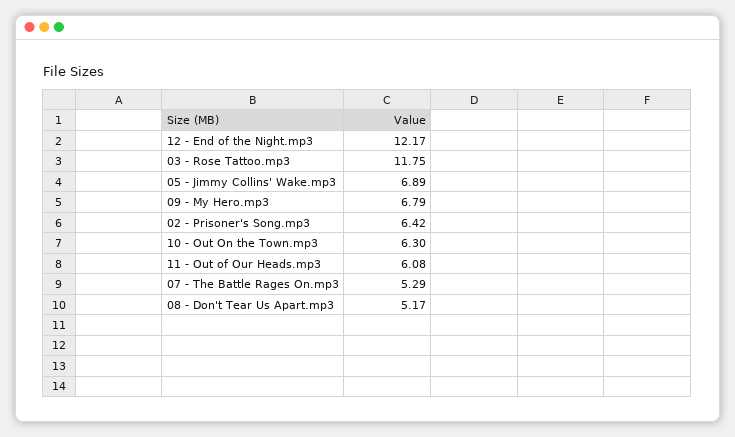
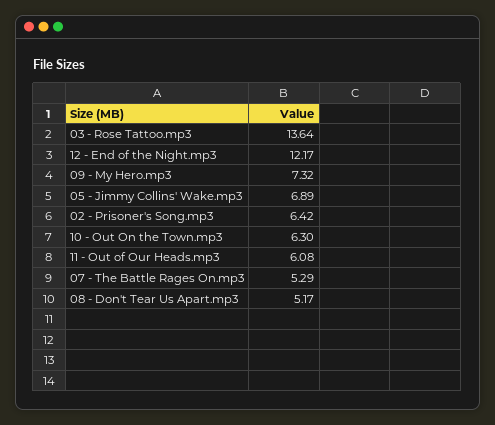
03 - Rose Tattoo.mp3: 11.75 -> 13.64
09 - My Hero.mp3: 6.79 -> 7.32

